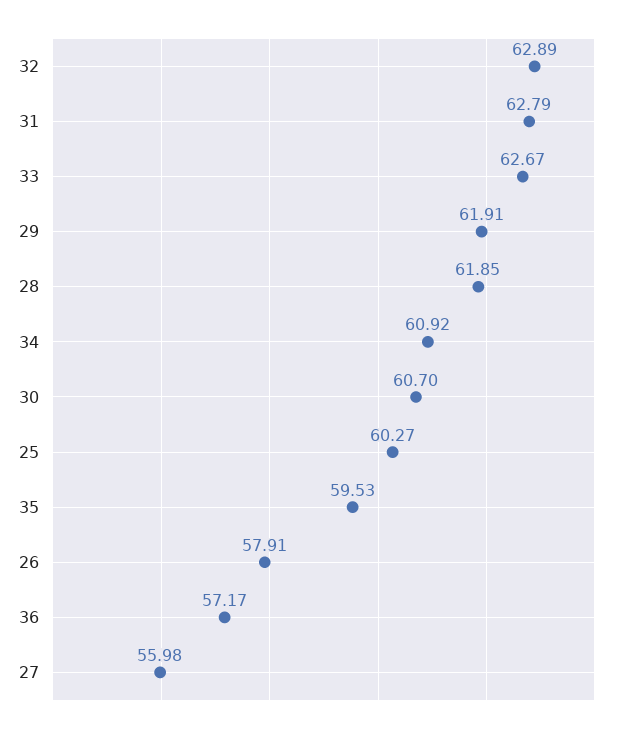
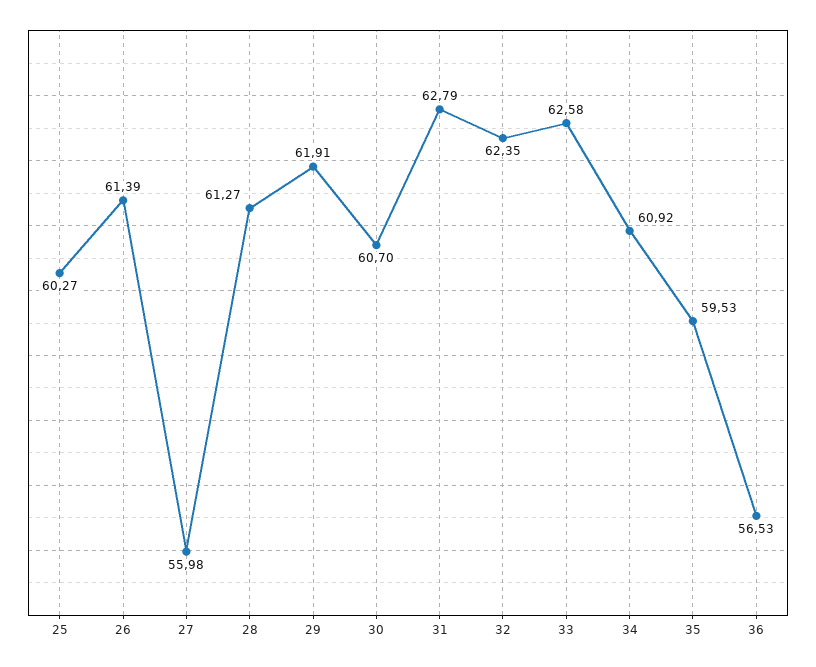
32: 62.89 -> 62.35
33: 62.67 -> 62.58
28: 61.85 -> 61.27
26: 57.91 -> 61.39
36: 57.17 -> 56.53

